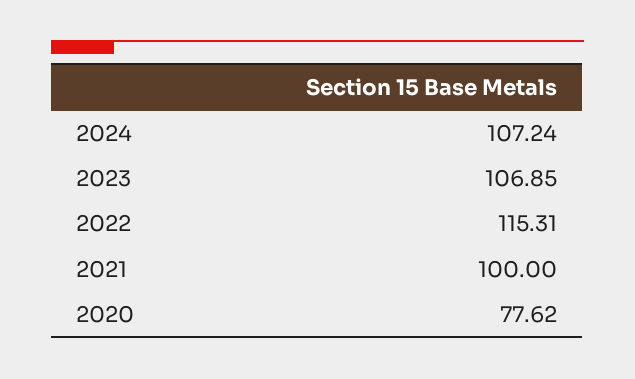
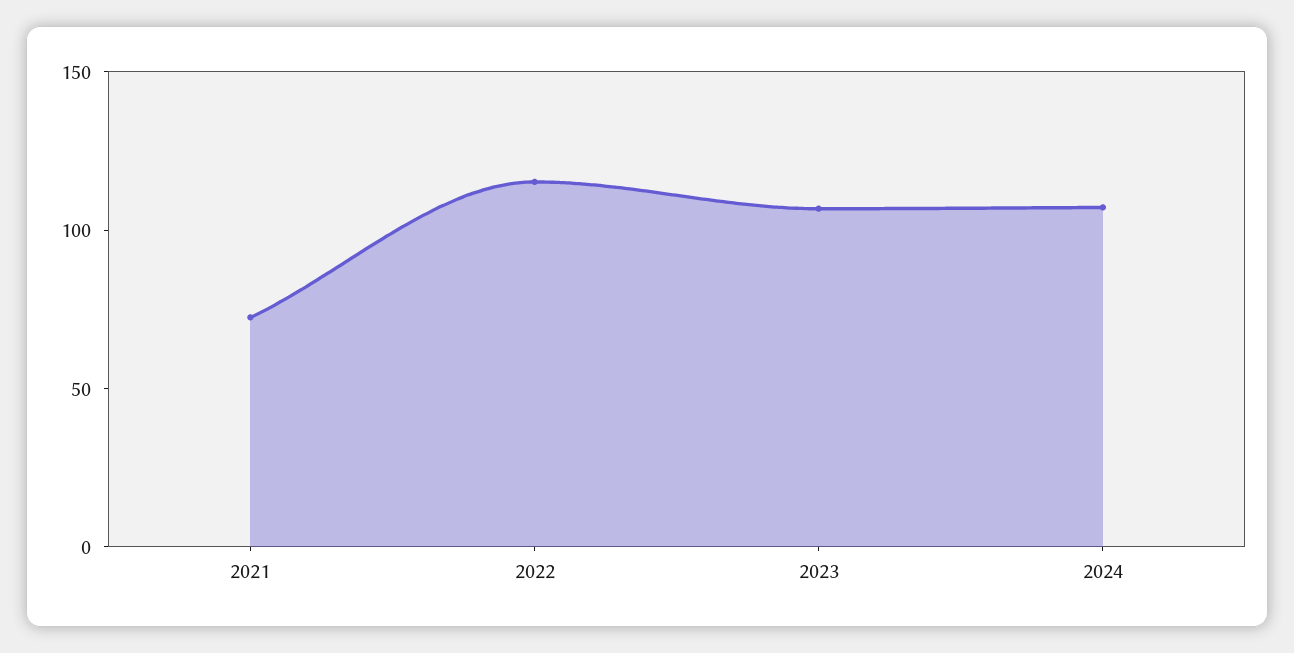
2021: 100 -> 70
2020: 77.62 -> none

